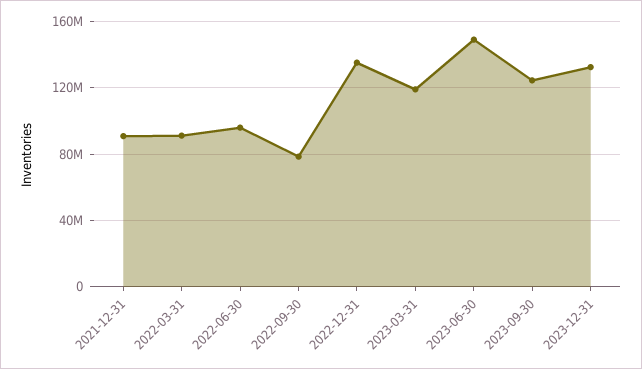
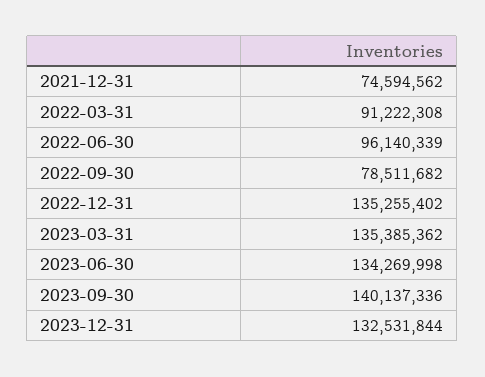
2021-12-31: 90000000 -> 74594562
2023-03-31: 120000000 -> 135385362
2023-06-30: 150000000 -> 134269998
2023-09-30: 125000000 -> 140137336

